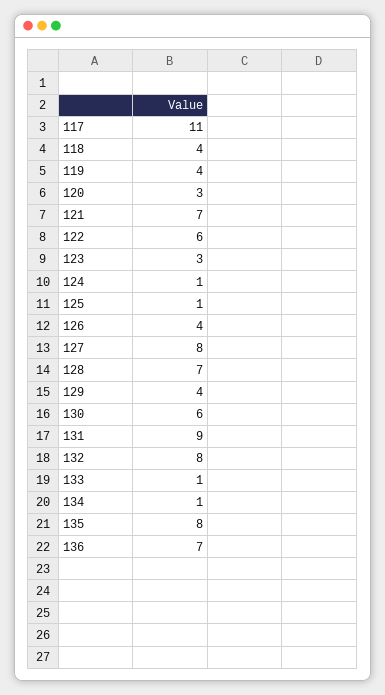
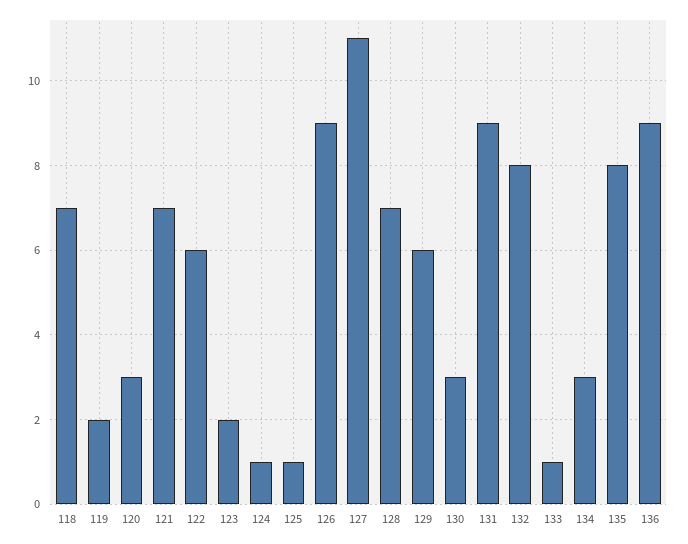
117: 11 -> none
118: 4 -> 7
119: 4 -> 2
123: 3 -> 2
126: 4 -> 9
127: 8 -> 11
129: 4 -> 6
130: 6 -> 3
134: 1 -> 3
136: 7 -> 9

